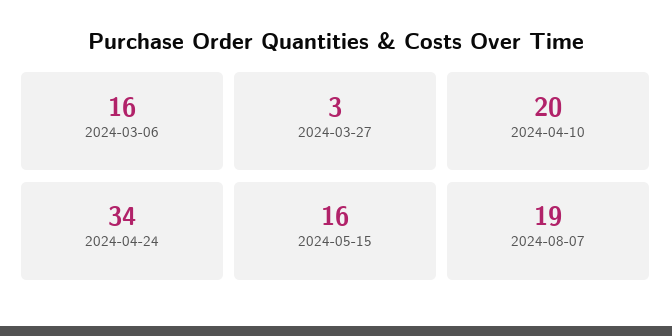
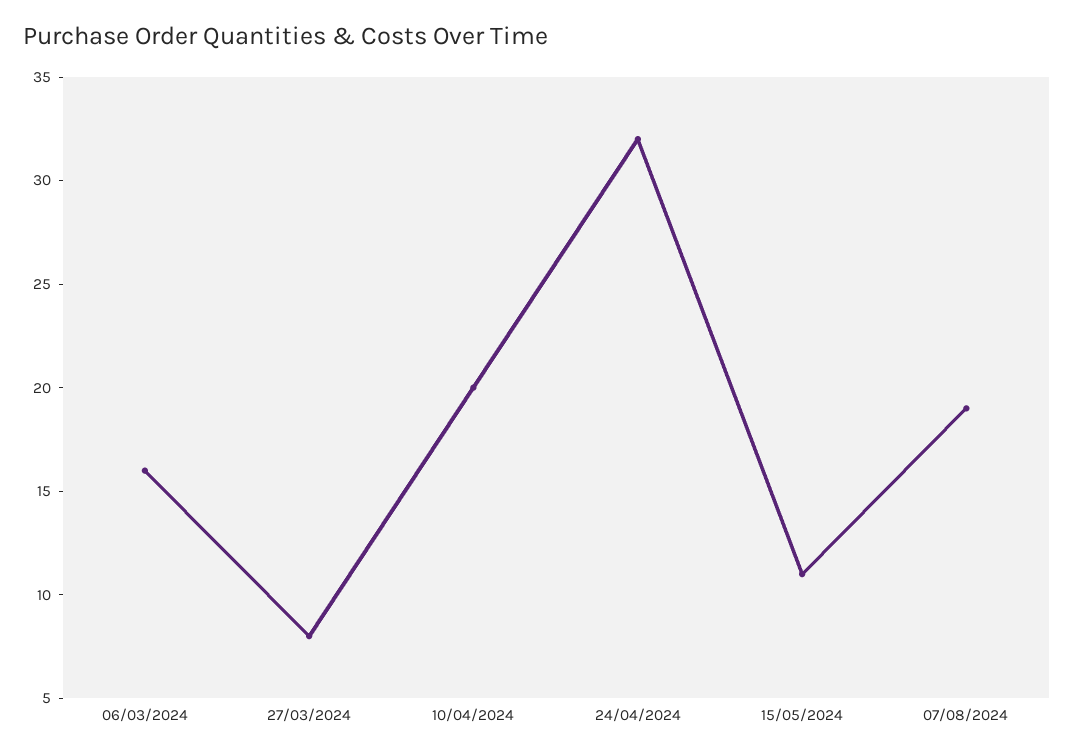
2024-03-27: 3 -> 8
2024-04-24: 34 -> 32
2024-05-15: 16 -> 11

